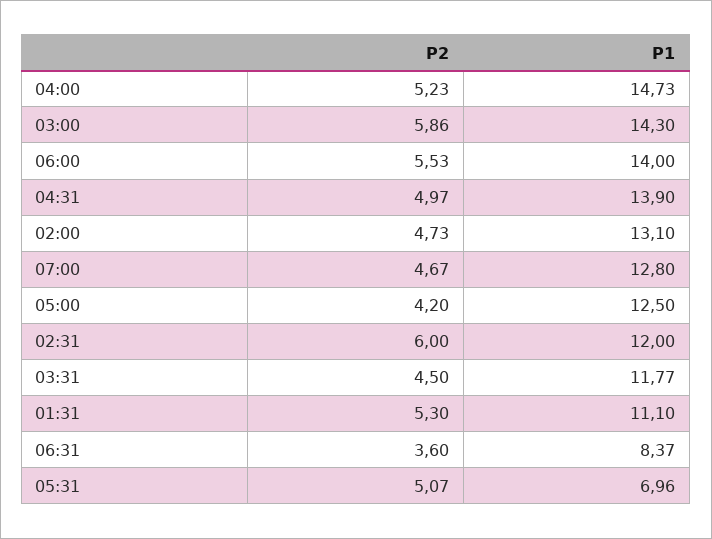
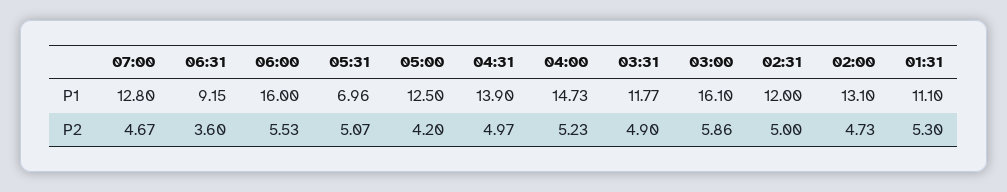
P1, 03:00: 14.3 -> 16.1
P1, 06:00: 14 -> 16
P2, 02:31: 6 -> 5
P2, 03:31: 4.5 -> 4.9
P1, 06:31: 8.37 -> 9.15

